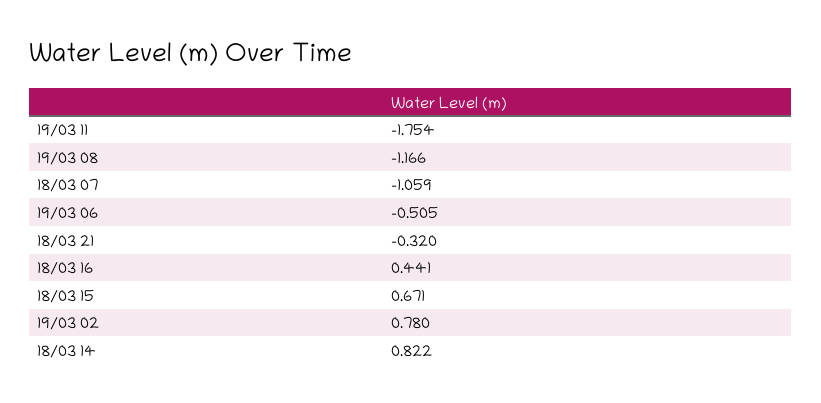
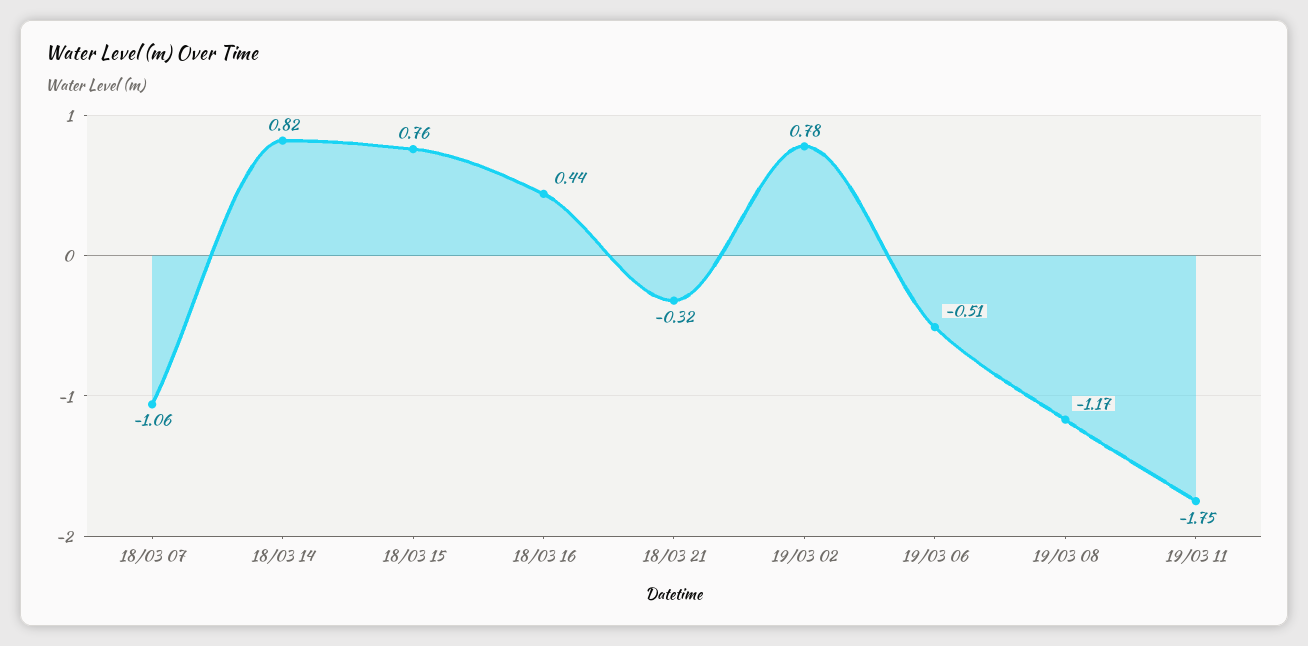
18/03 15: 0.671 -> 0.76

